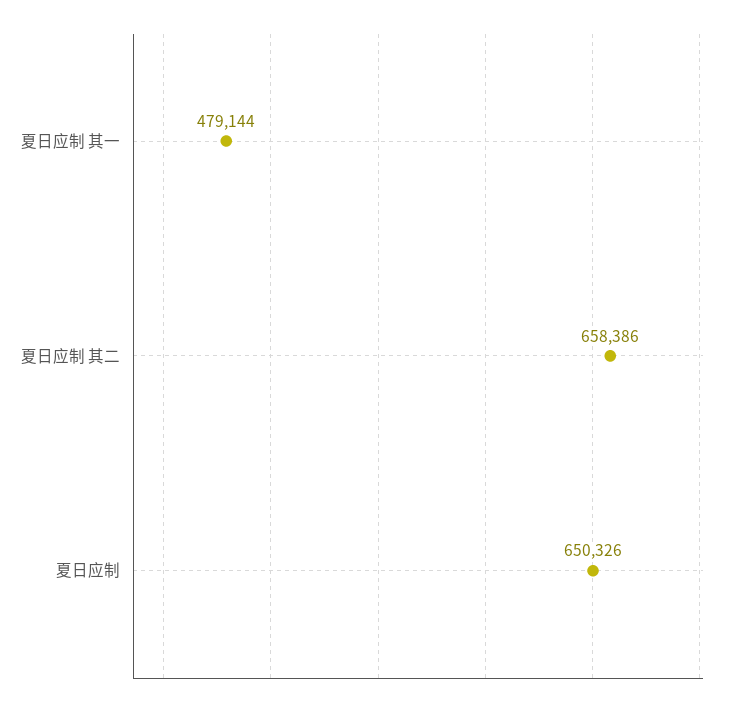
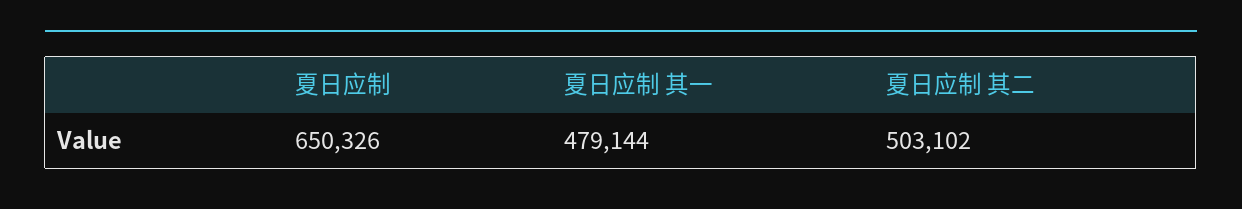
夏日应制 其二: 658386 -> 503102

